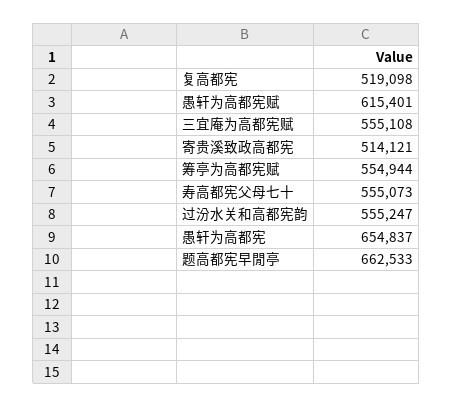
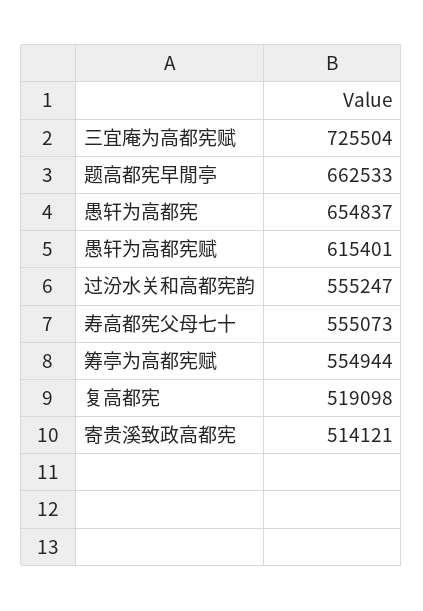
三宜庵为高都宪赋: 555108 -> 725504

